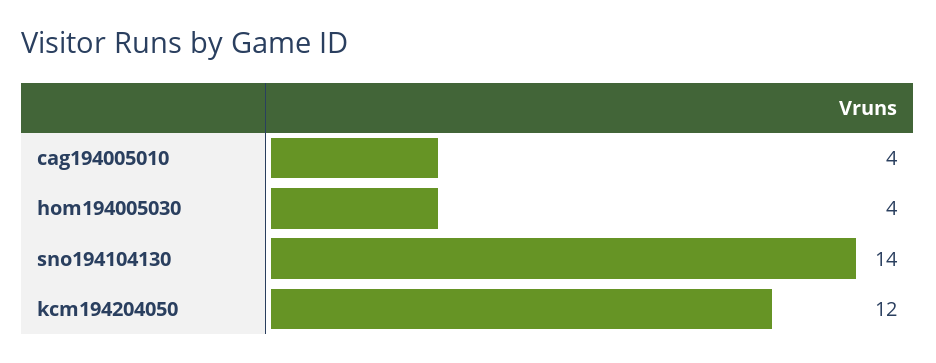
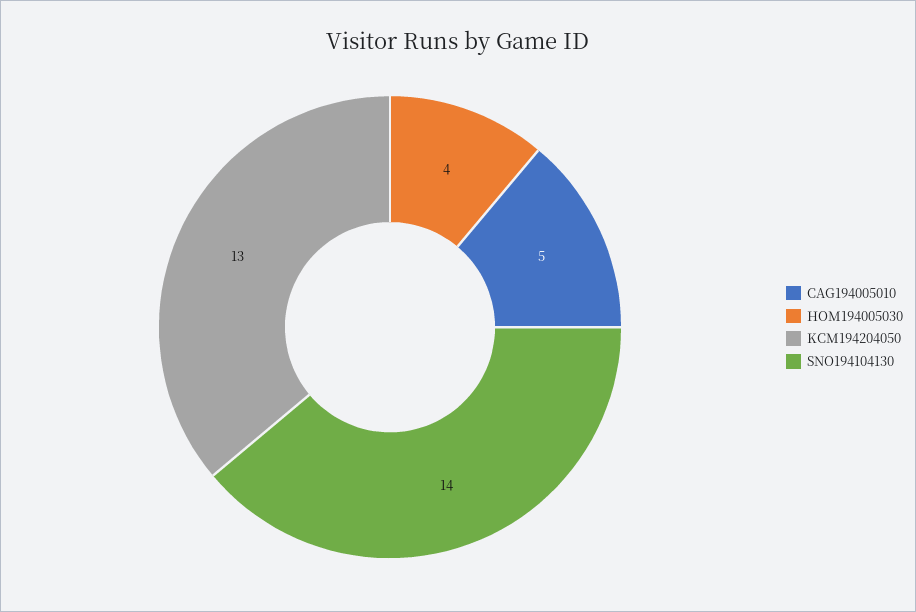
cag194005010: 4 -> 5
kcm194204050: 12 -> 13

